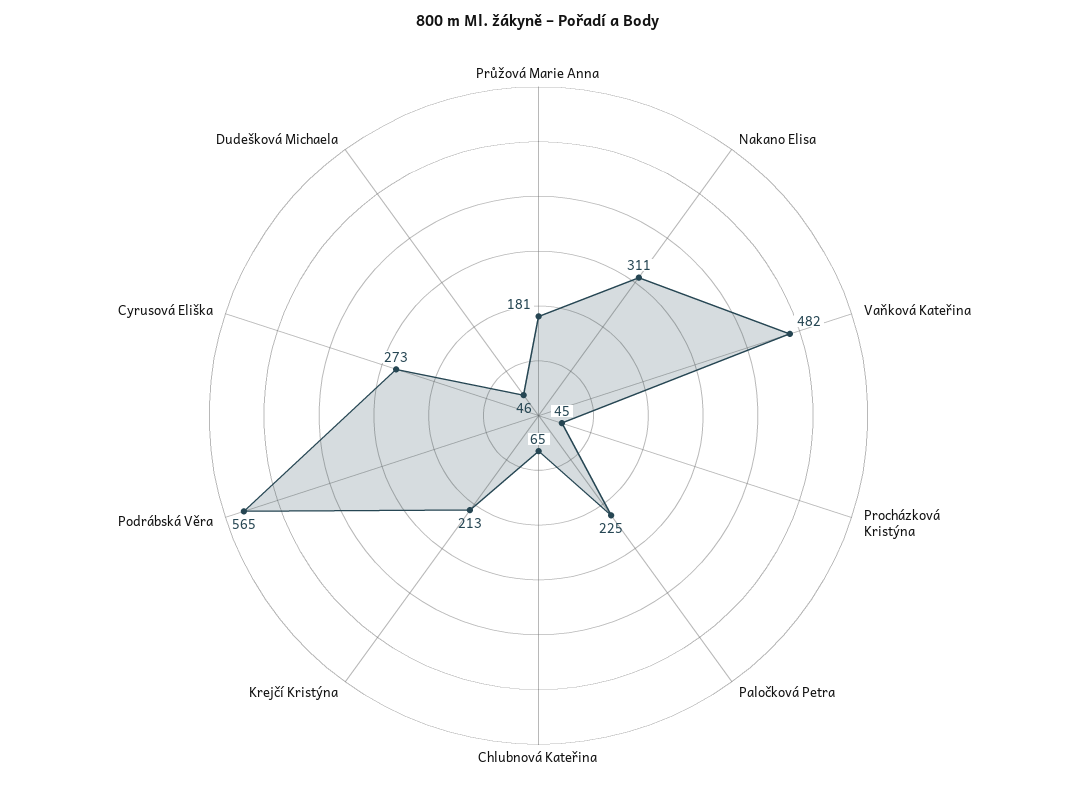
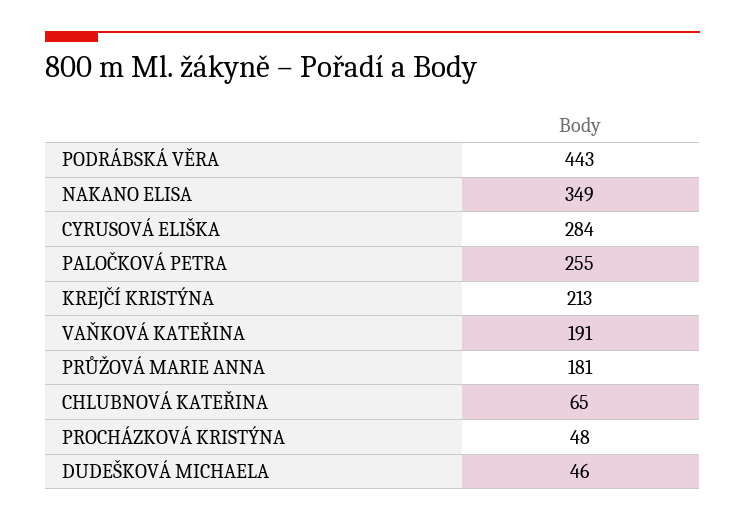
Nakano Elisa: 311 -> 349
Vaňková Kateřina: 482 -> 191
Procházková Kristýna: 45 -> 48
Paločková Petra: 225 -> 255
Podrábská Věra: 565 -> 443
Cyrusová Eliška: 273 -> 284

